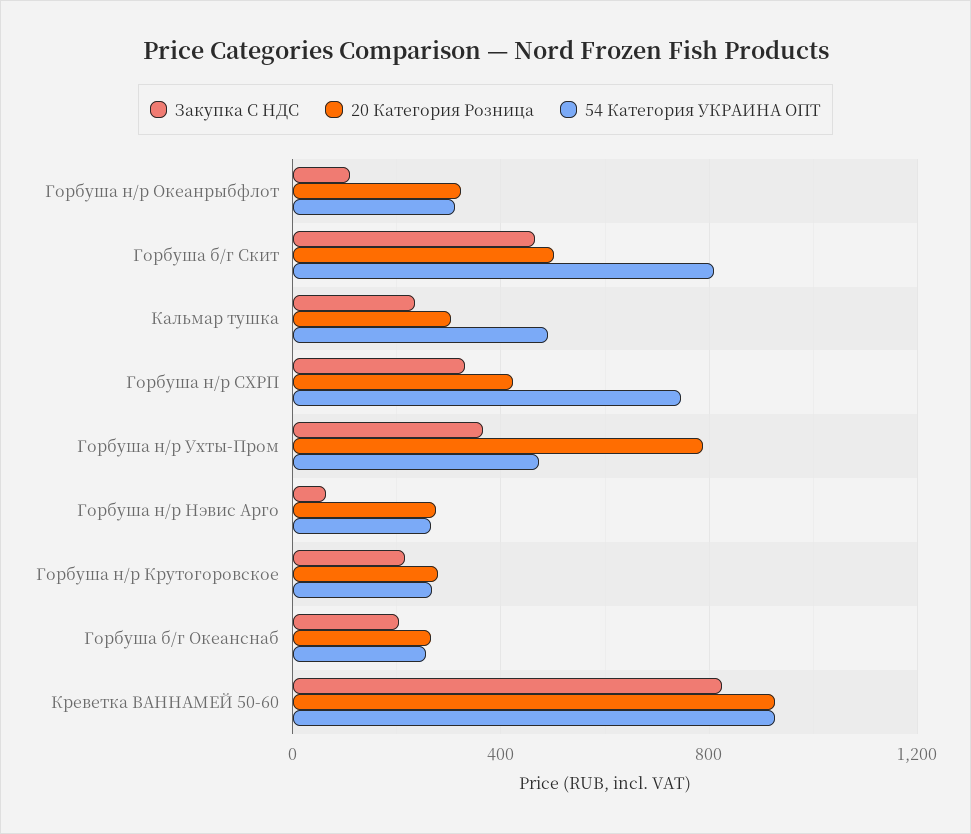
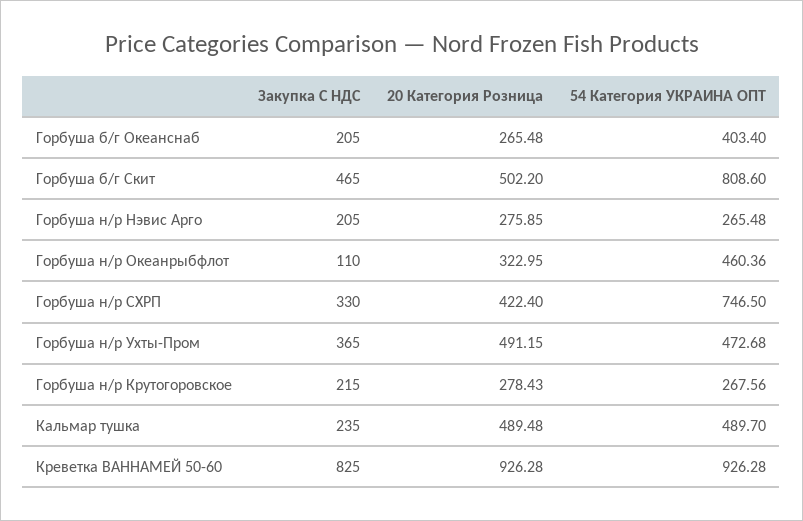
54 Категория УКРАИНА ОПТ, Горбуша н/р Океанрыбфлот: 300 -> 460.36
20 Категория Розница, Кальмар тушка: 300 -> 489.48
20 Категория Розница, Горбуша н/р Ухты-Пром: 800 -> 491.15
Закупка С НДС, Горбуша н/р Нэвис Арго: 50 -> 205
54 Категория УКРАИНА ОПТ, Горбуша б/г Океанснаб: 250 -> 403.4

